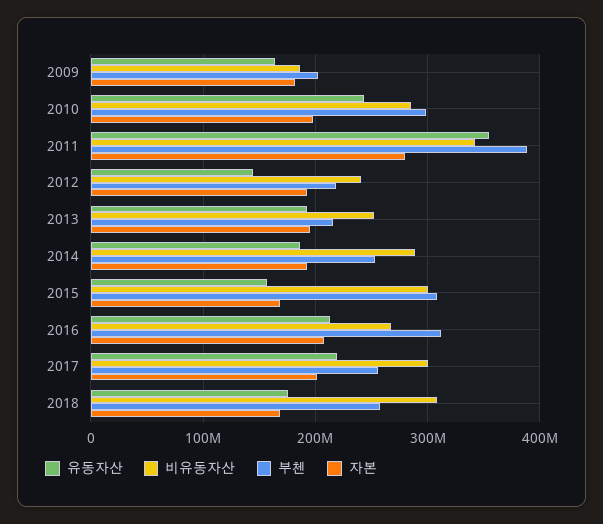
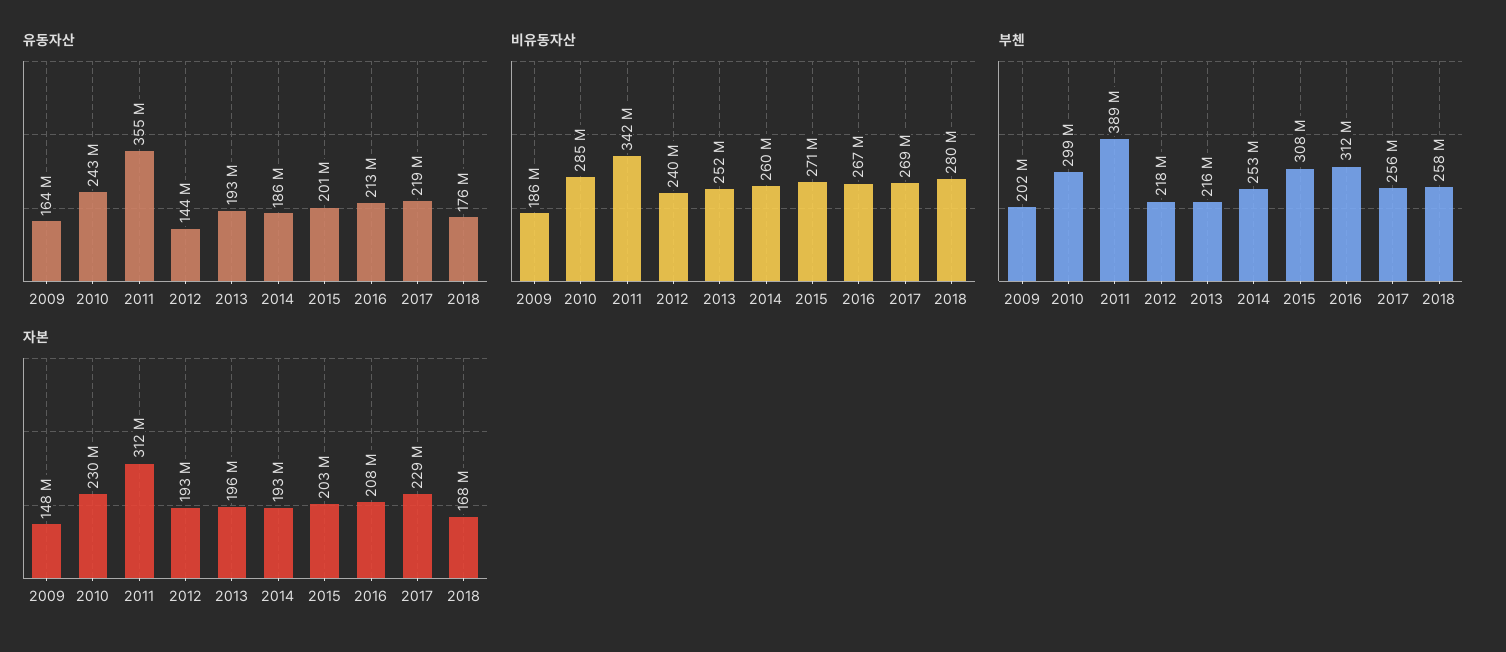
자본, 2009: 180000000 -> 148000000
자본, 2010: 200000000 -> 230000000
자본, 2011: 280000000 -> 312000000
비유동자산, 2014: 290000000 -> 260000000
유동자산, 2015: 160000000 -> 201000000
비유동자산, 2015: 300000000 -> 271000000
자본, 2015: 170000000 -> 203000000
비유동자산, 2017: 300000000 -> 269000000
자본, 2017: 200000000 -> 229000000
비유동자산, 2018: 310000000 -> 280000000

